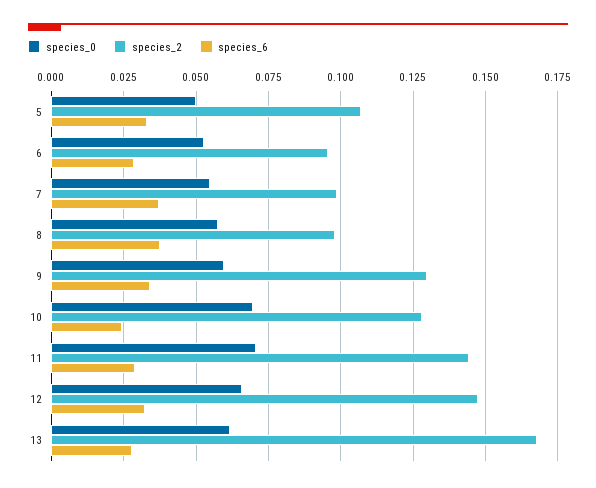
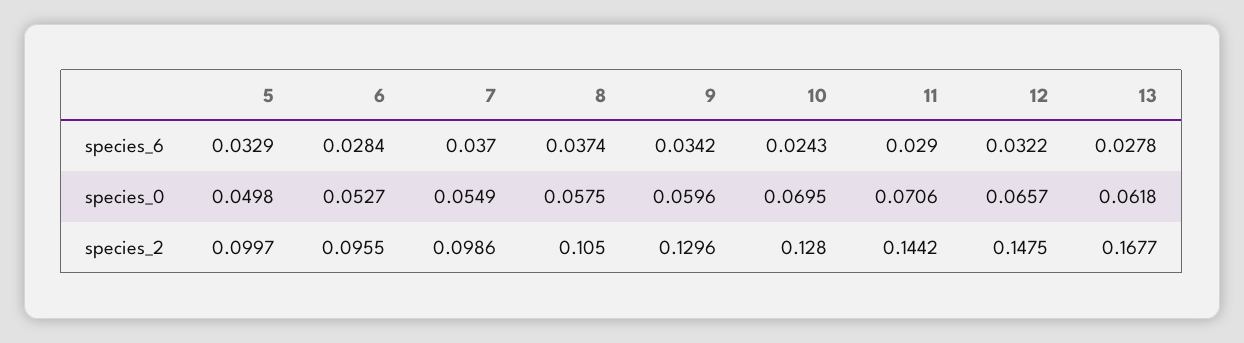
species_2, 5: 0.1075 -> 0.0997
species_2, 8: 0.0975 -> 0.105

